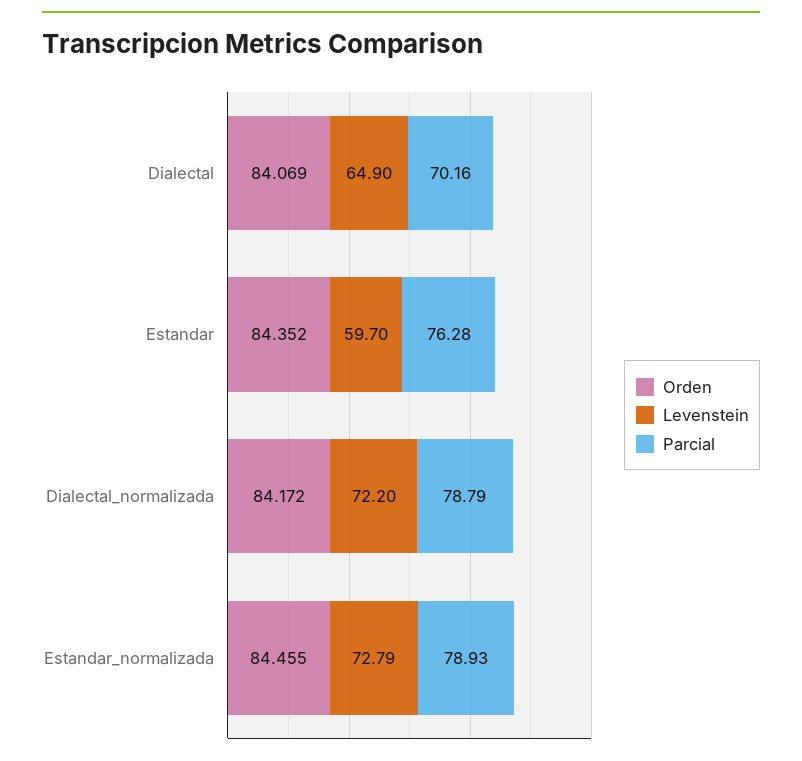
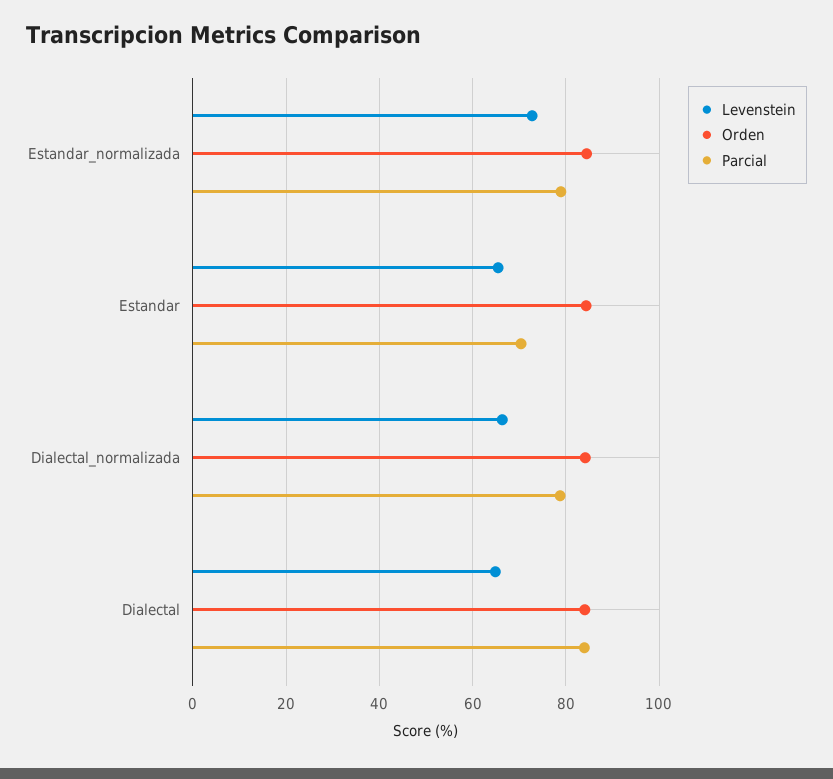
Parcial, Dialectal: 70.16 -> 84
Levenstein, Estandar: 59.7 -> 66
Parcial, Estandar: 76.28 -> 70
Levenstein, Dialectal_normalizada: 72.2 -> 66

